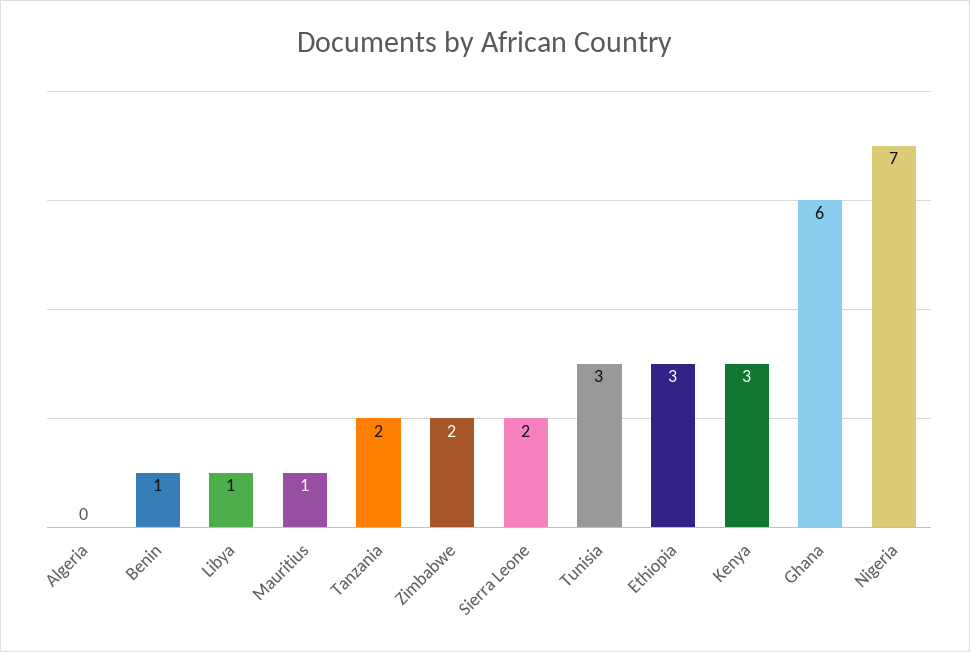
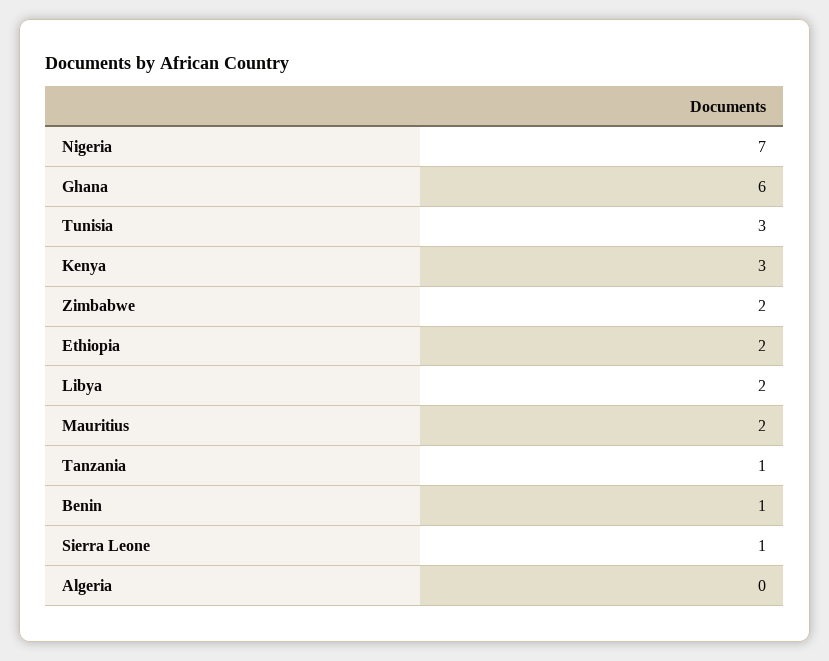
Libya: 1 -> 2
Mauritius: 1 -> 2
Tanzania: 2 -> 1
Sierra Leone: 2 -> 1
Ethiopia: 3 -> 2

